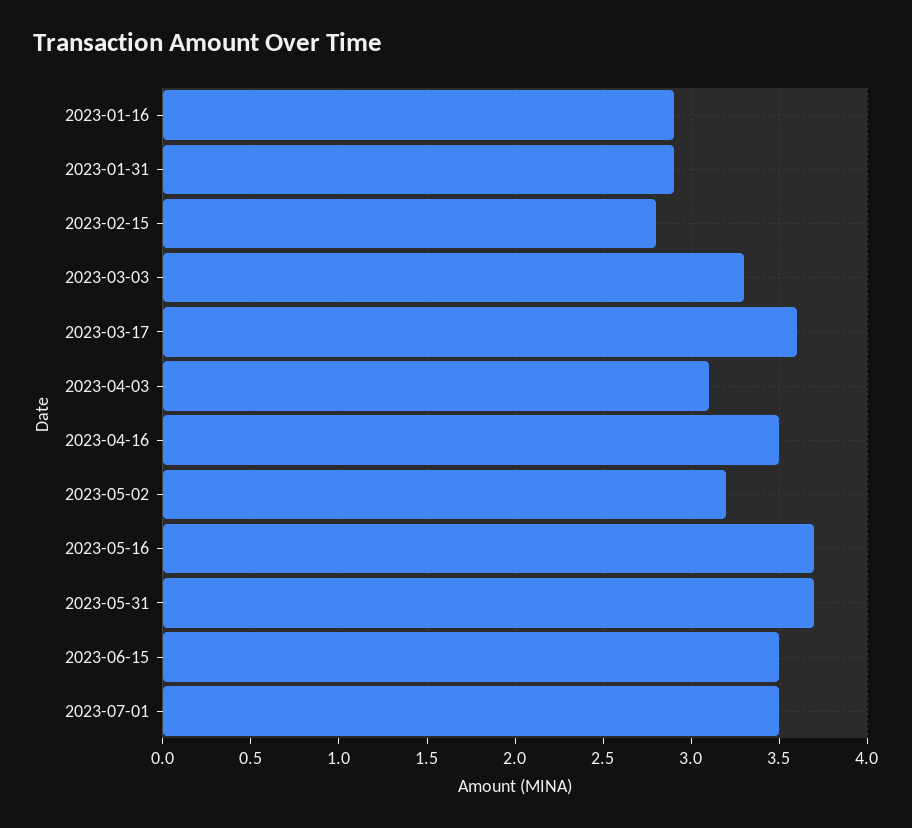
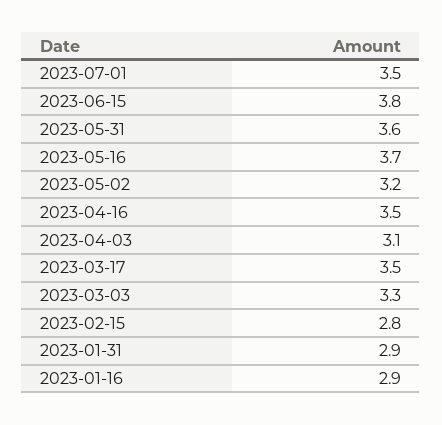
2023-03-17: 3.6 -> 3.5
2023-05-31: 3.7 -> 3.6
2023-06-15: 3.5 -> 3.8

